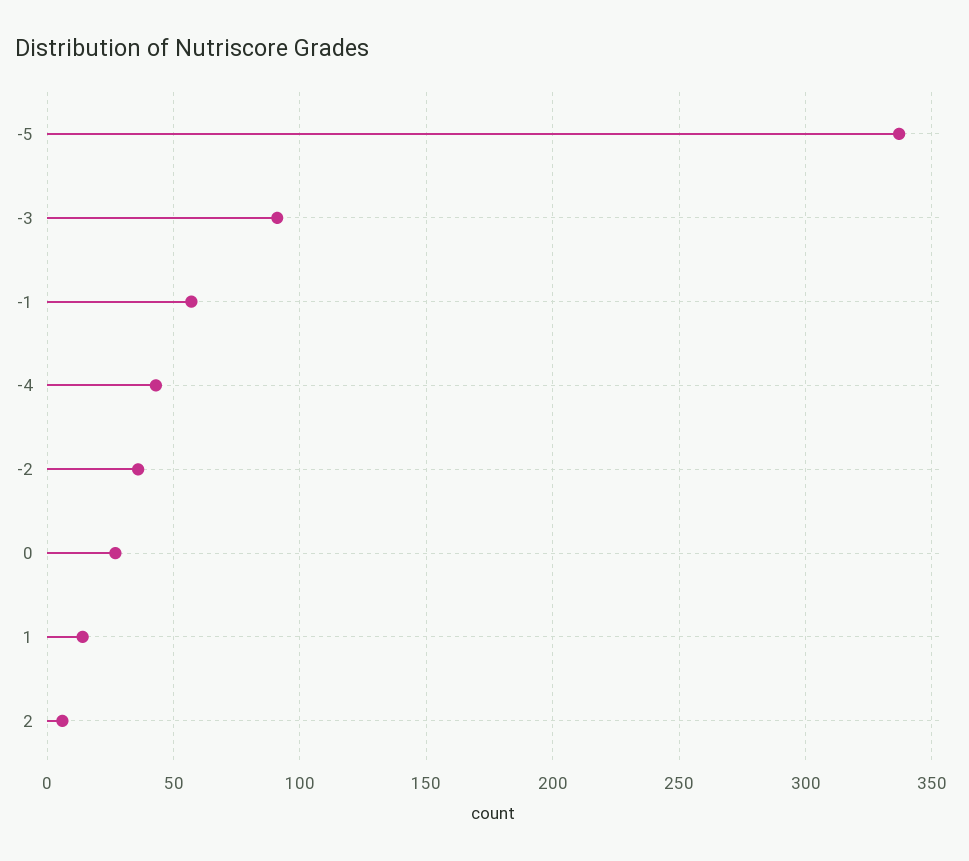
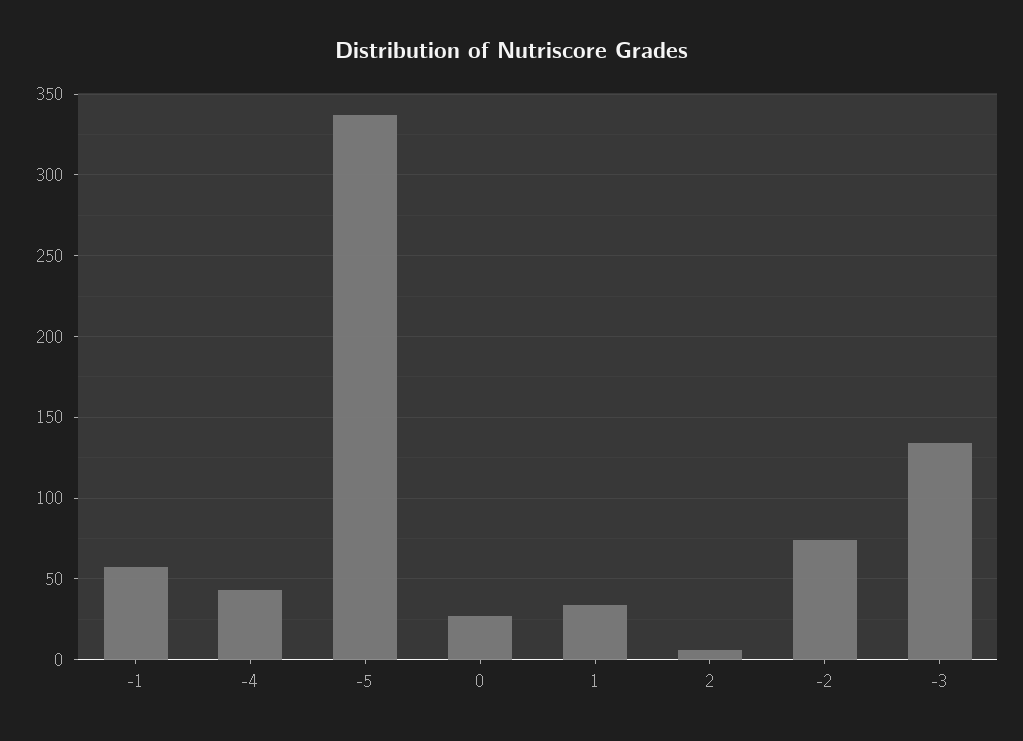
-3: 90 -> 135
-2: 35 -> 75
1: 15 -> 35

